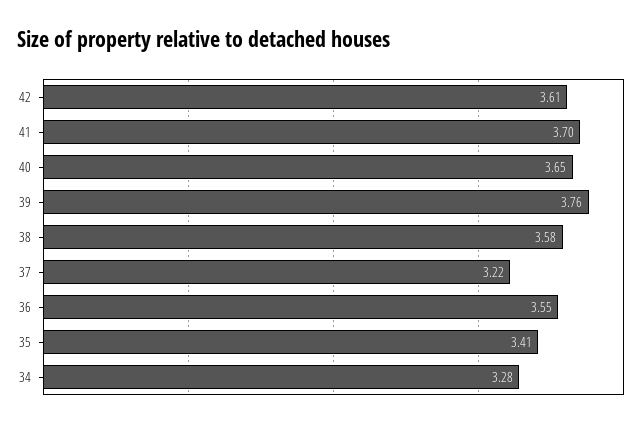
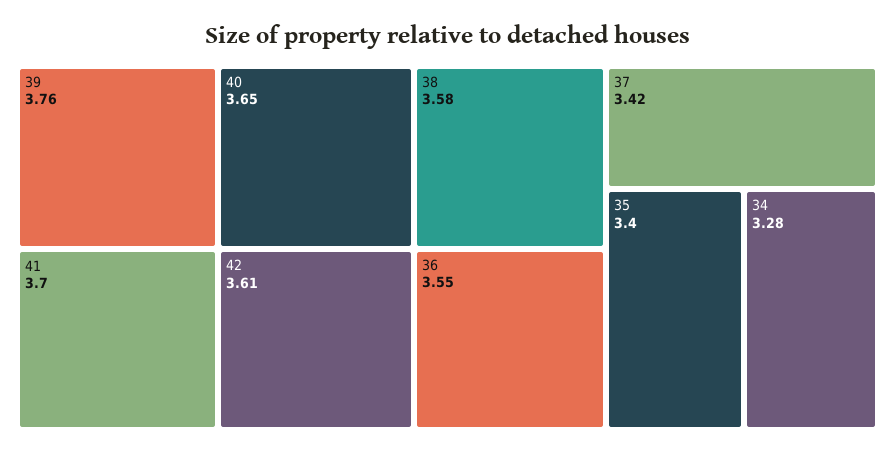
37: 3.22 -> 3.42
35: 3.41 -> 3.4

